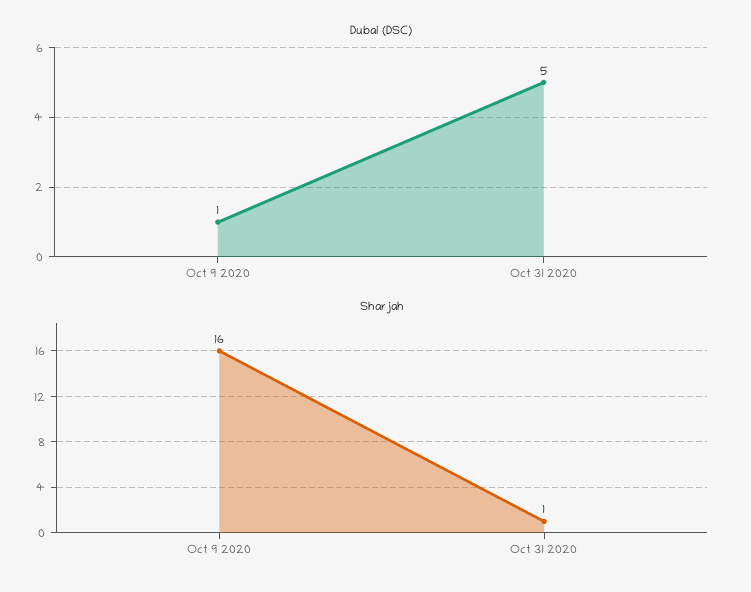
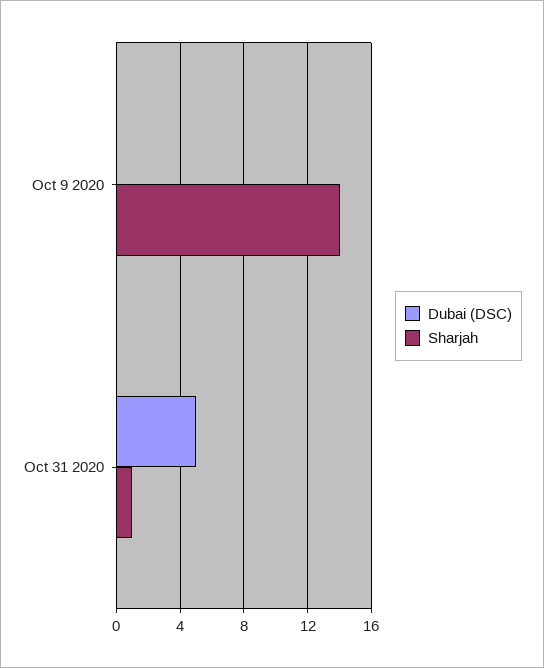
Dubai (DSC), Oct 9 2020: 1 -> 0
Sharjah, Oct 9 2020: 16 -> 14

